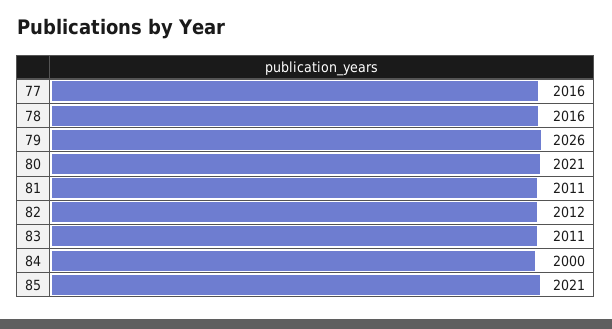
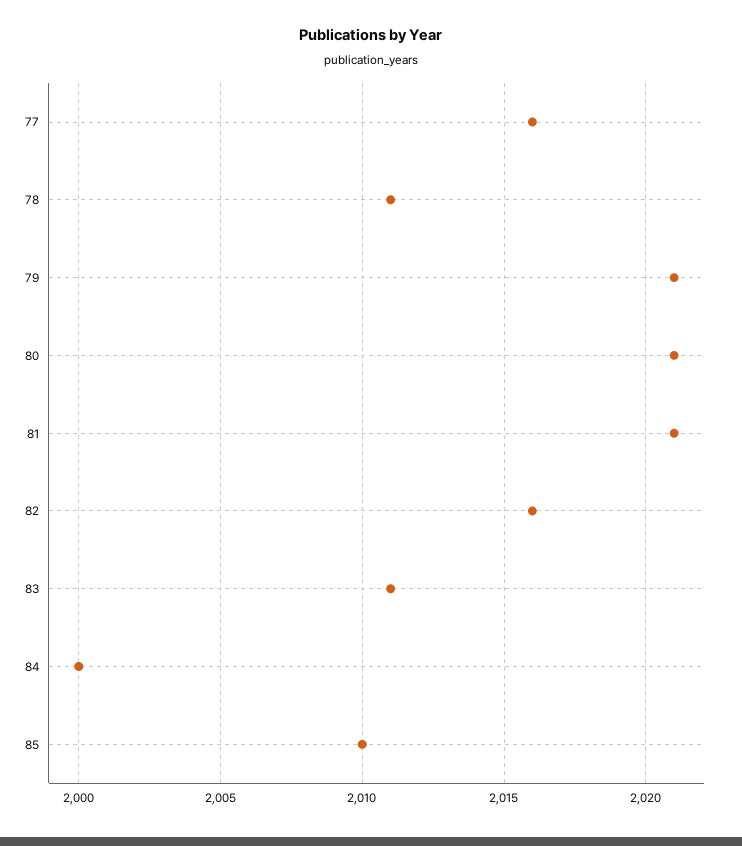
78: 2016 -> 2011
79: 2026 -> 2021
81: 2011 -> 2021
82: 2012 -> 2016
85: 2021 -> 2010

